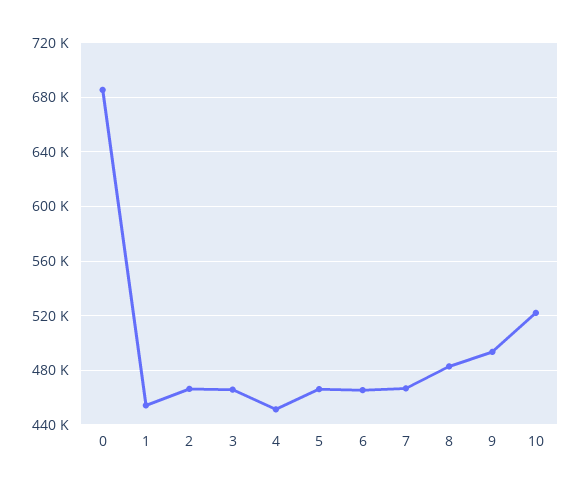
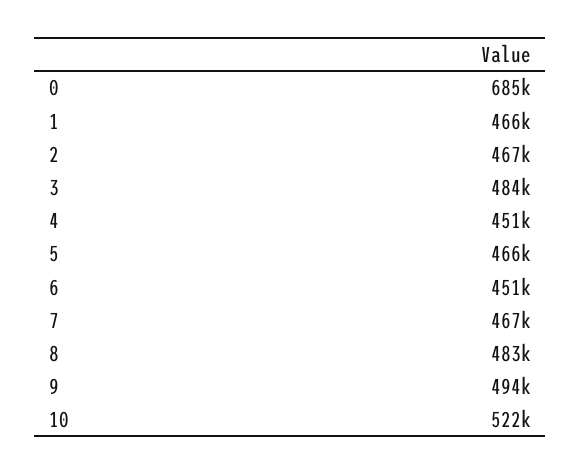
1: 455000 -> 466000
3: 465000 -> 484000
6: 465000 -> 451000

